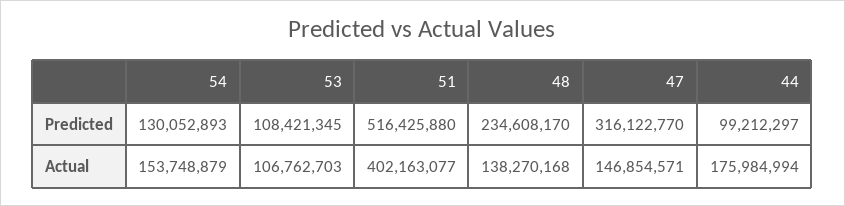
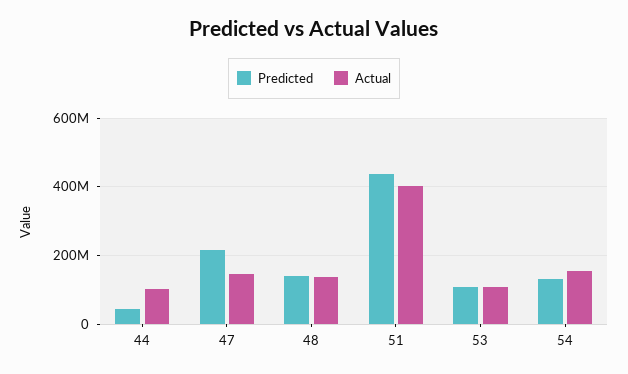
Predicted, 51: 516425880 -> 440000000
Predicted, 48: 234608170 -> 140000000
Predicted, 47: 316122770 -> 220000000
Predicted, 44: 99212297 -> 40000000
Actual, 44: 175984994 -> 100000000

